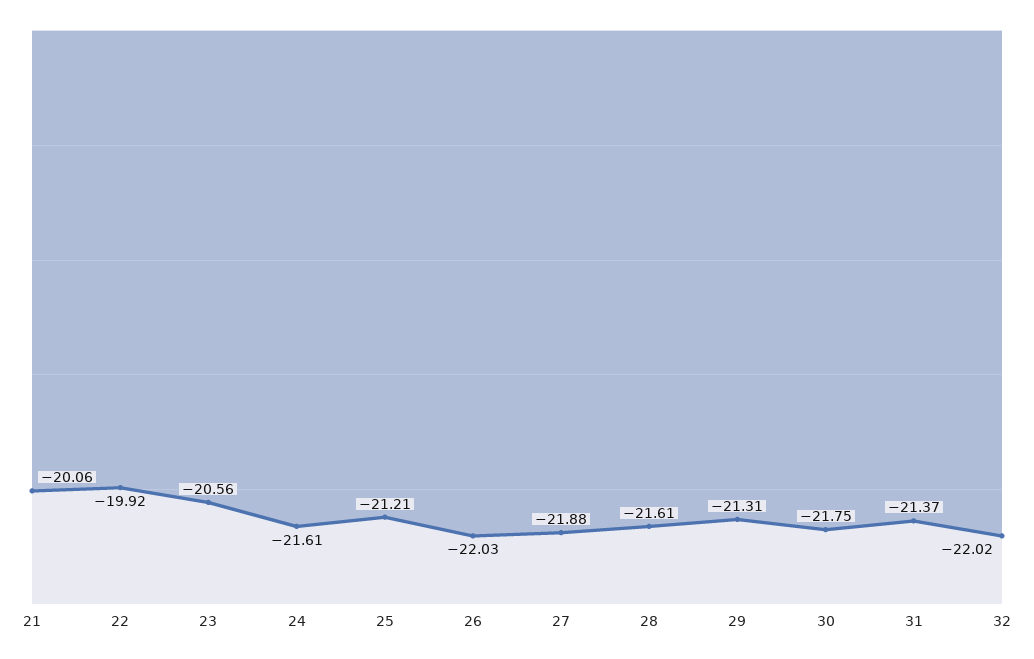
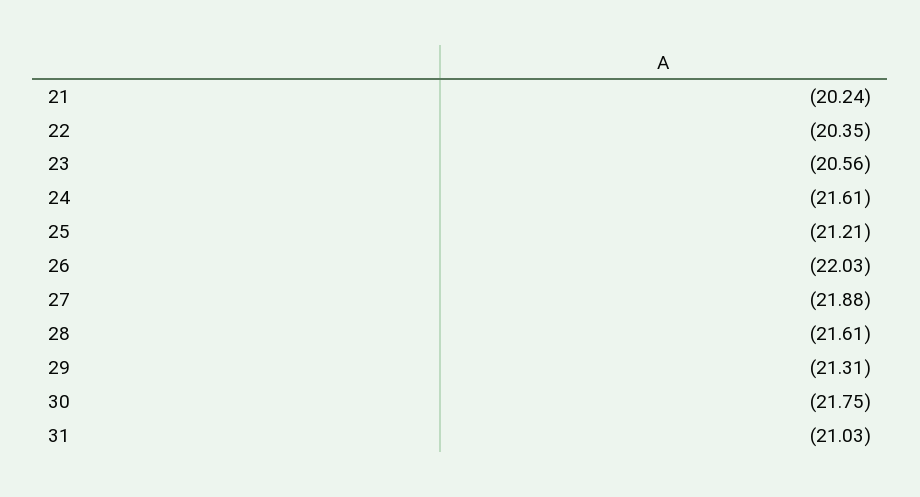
21: -20.06 -> -20.24
22: -19.92 -> -20.35
31: -21.37 -> -21.03
32: -22.02 -> none

